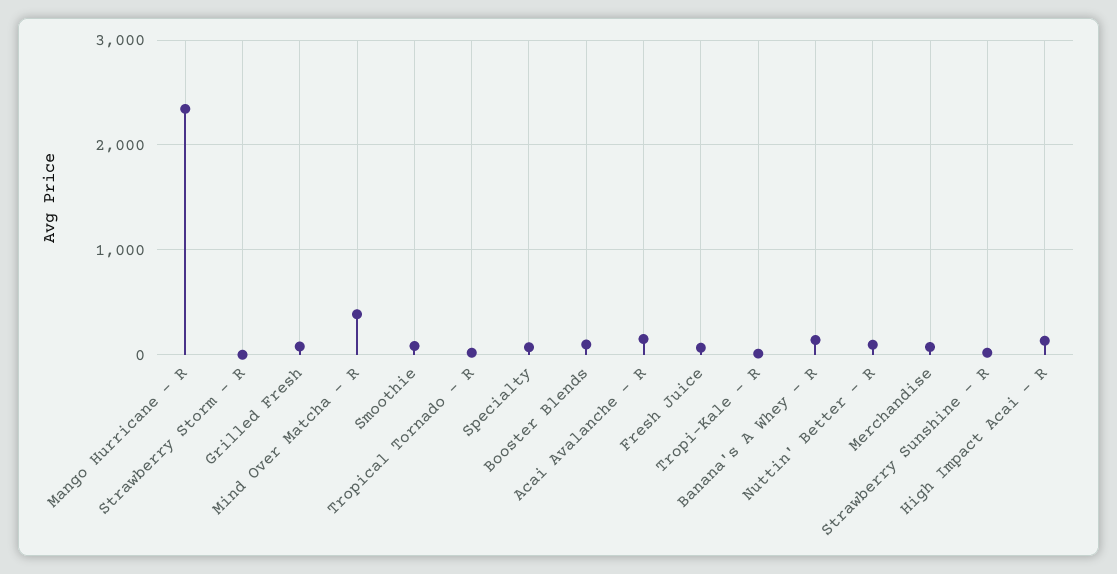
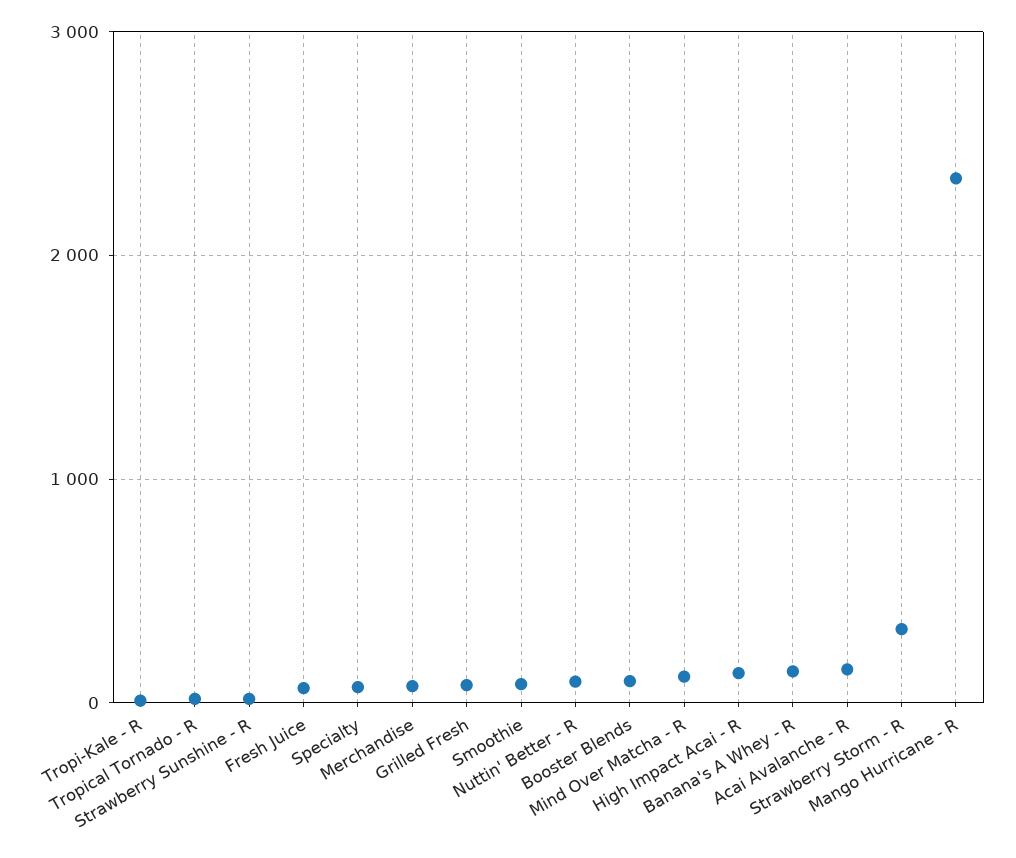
Strawberry Storm - R: 0 -> 300
Mind Over Matcha - R: 400 -> 100

